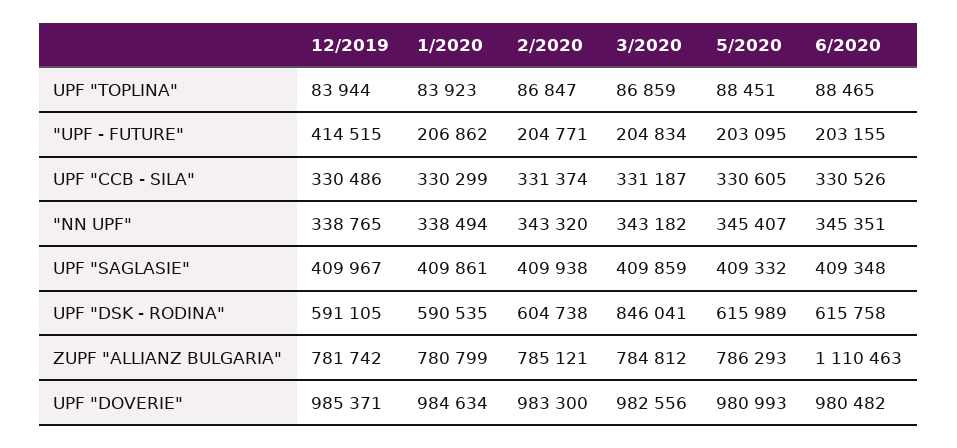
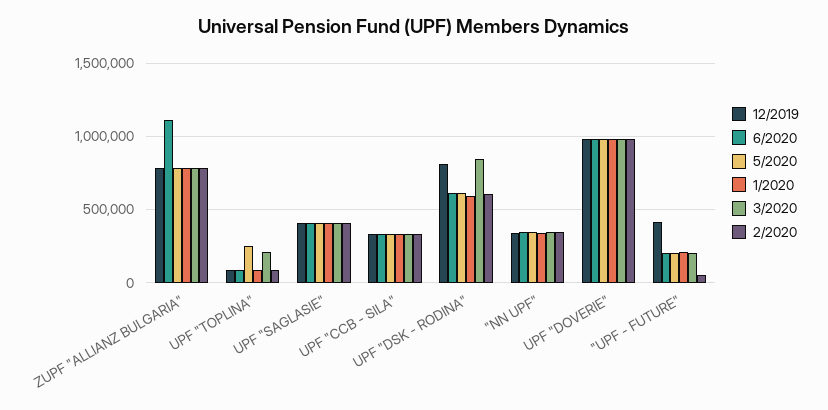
3/2020, UPF "TOPLINA": 86859 -> 200000
5/2020, UPF "TOPLINA": 88451 -> 250000
2/2020, "UPF - FUTURE": 204771 -> 50000
12/2019, UPF "DSK - RODINA": 591105 -> 800000

